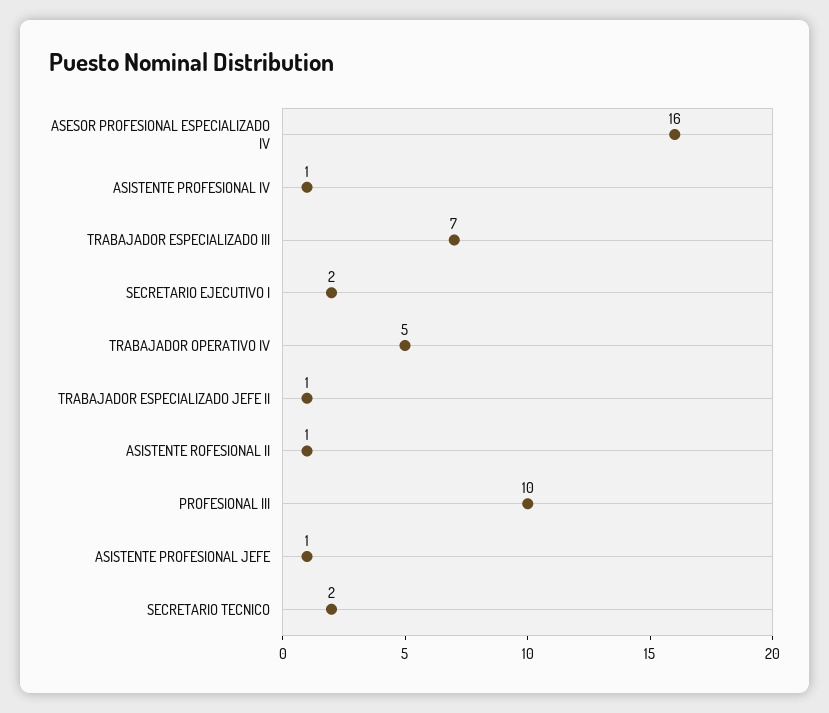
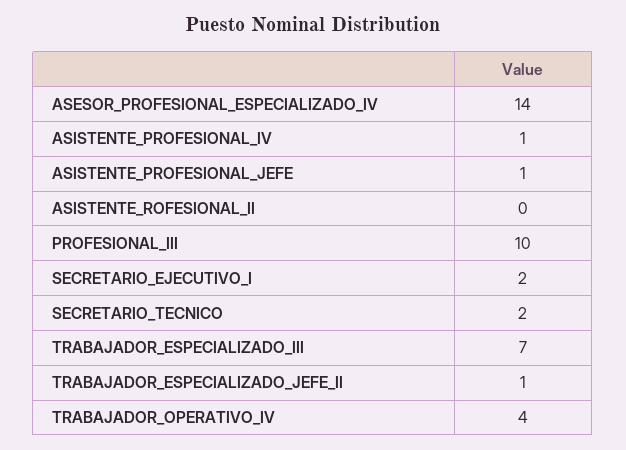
ASESOR PROFESIONAL ESPECIALIZADO IV: 16 -> 14
TRABAJADOR OPERATIVO IV: 5 -> 4
ASISTENTE ROFESIONAL II: 1 -> 0

